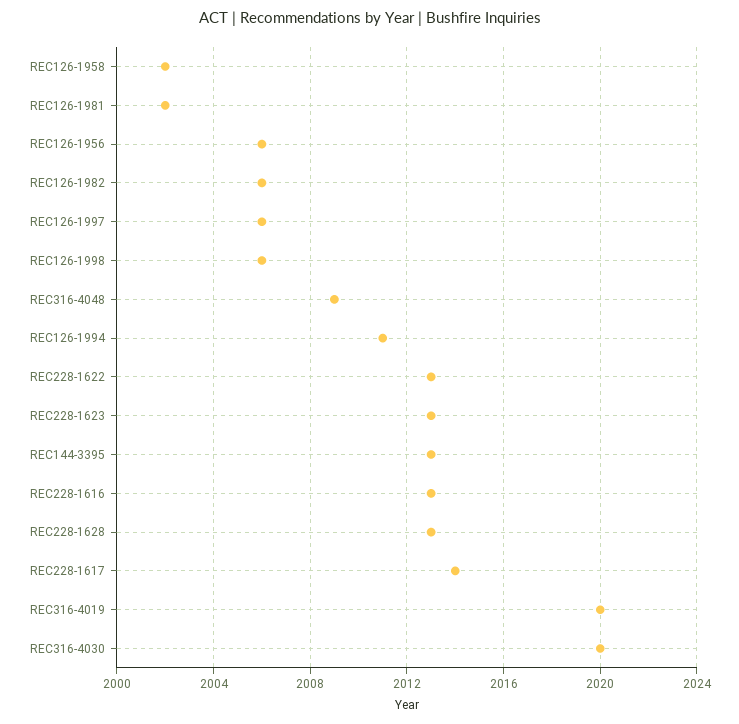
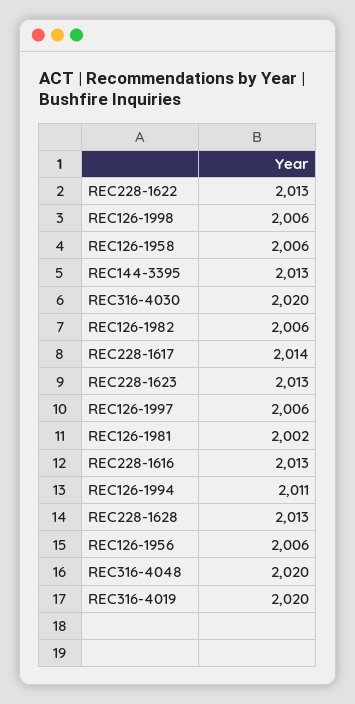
REC126-1958: 2002 -> 2006
REC316-4048: 2009 -> 2020

